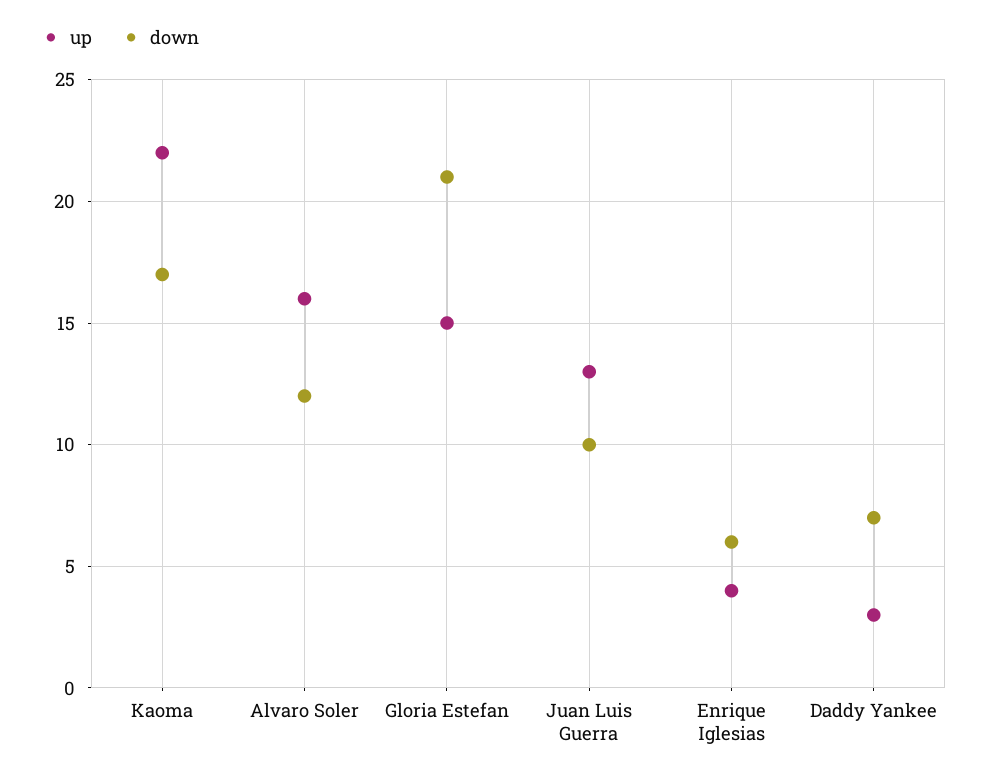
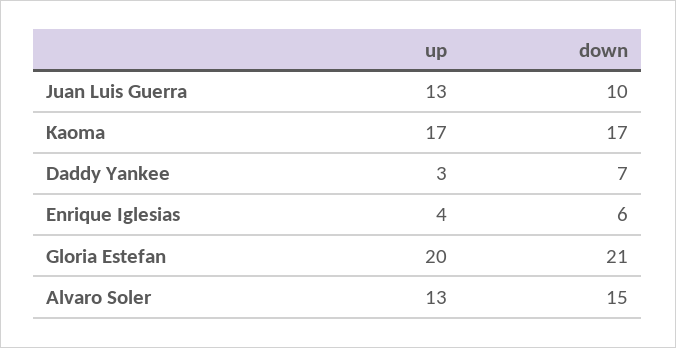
up, Kaoma: 22 -> 17
up, Alvaro Soler: 16 -> 13
down, Alvaro Soler: 12 -> 15
up, Gloria Estefan: 15 -> 20

